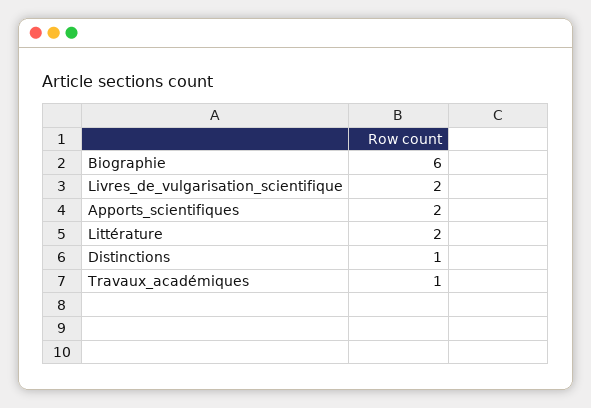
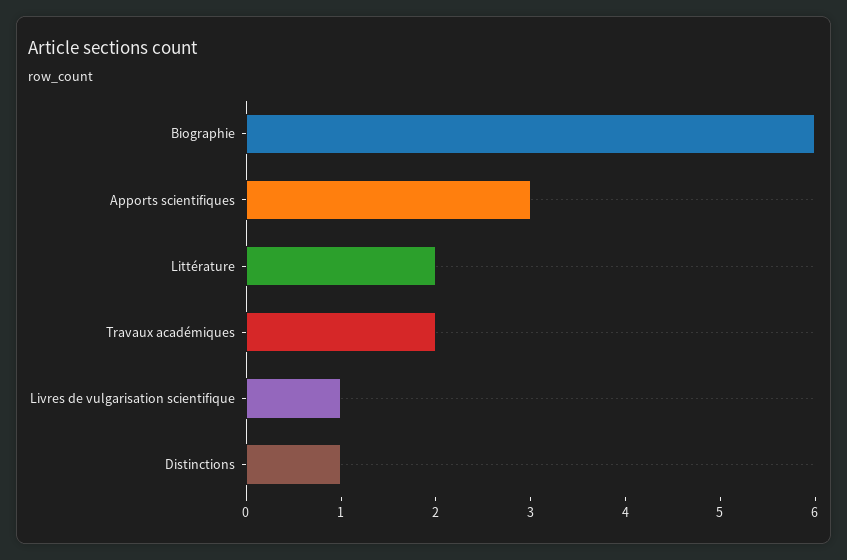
Livres_de_vulgarisation_scientifique: 2 -> 1
Apports_scientifiques: 2 -> 3
Travaux_académiques: 1 -> 2

